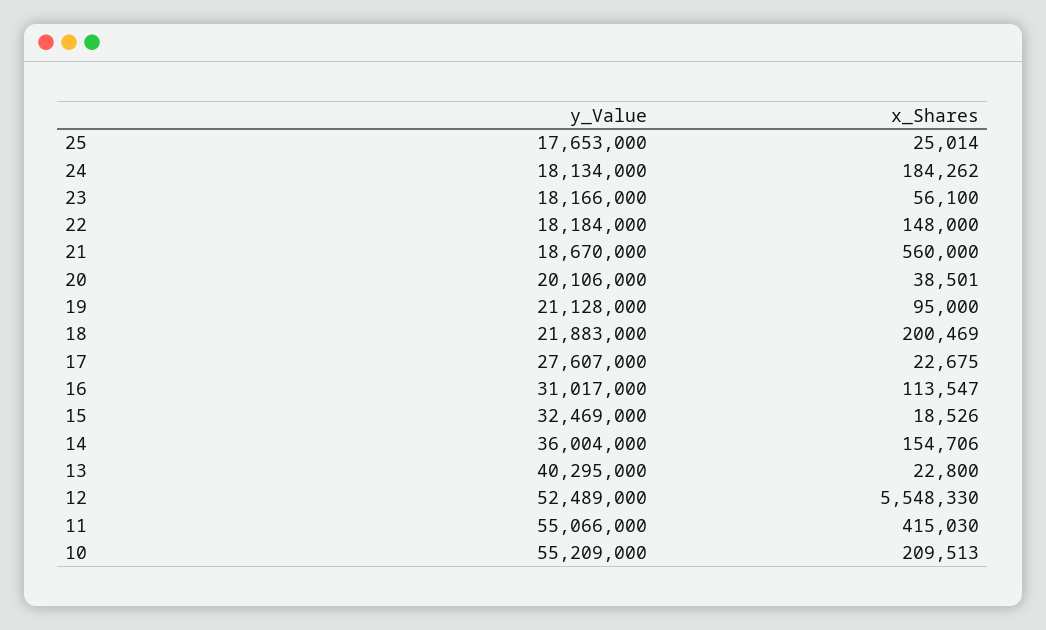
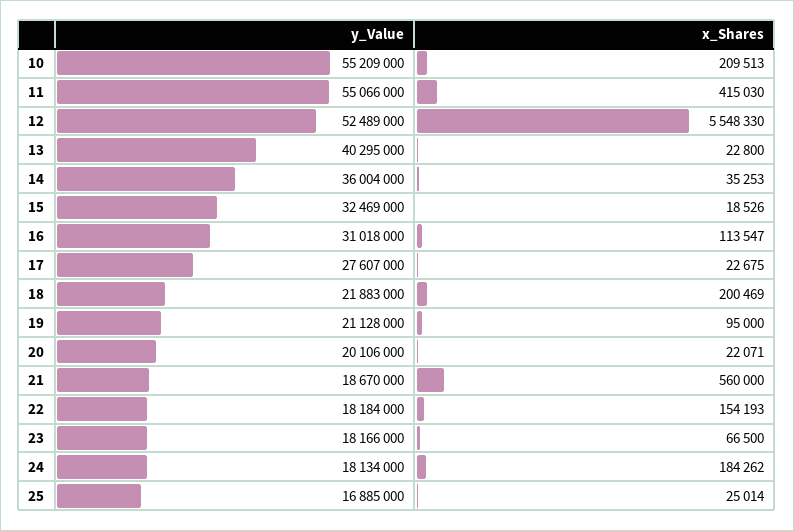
y_Value, 25: 17653000 -> 16885000
x_Shares, 23: 56100 -> 66500
x_Shares, 22: 148000 -> 154193
x_Shares, 20: 38501 -> 22071
y_Value, 16: 31017000 -> 31018000
x_Shares, 14: 154706 -> 35253

